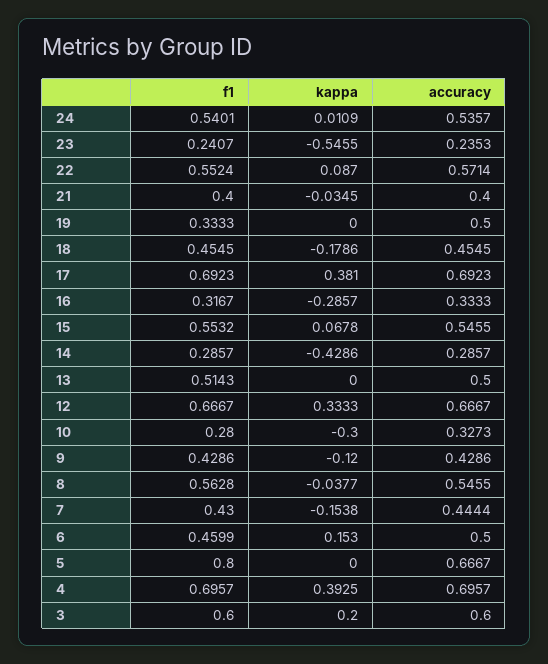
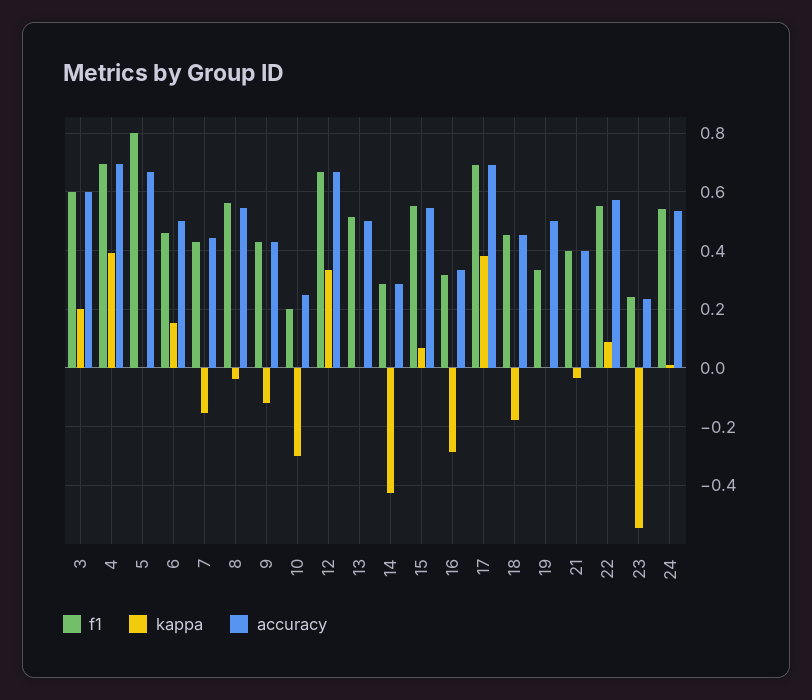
f1, 10: 0.28 -> 0.2
accuracy, 10: 0.3273 -> 0.25

